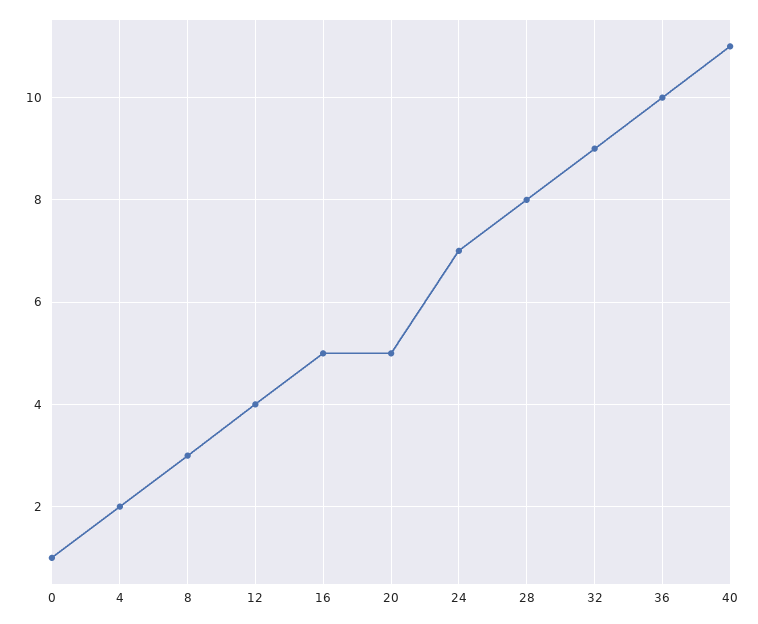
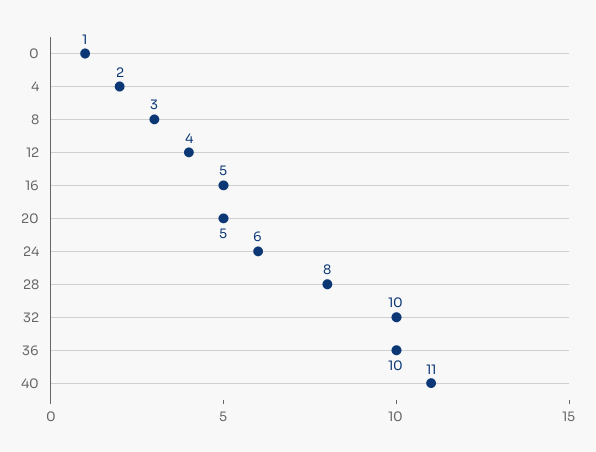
24: 7 -> 6
32: 9 -> 10

